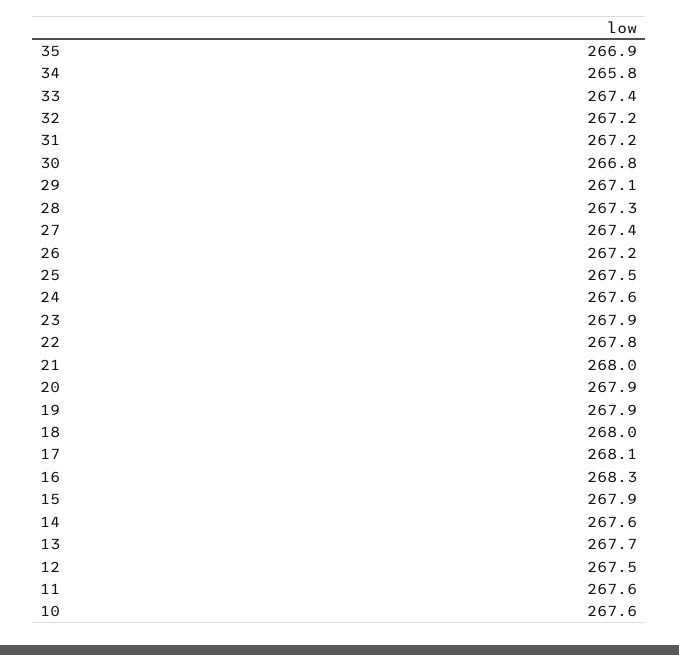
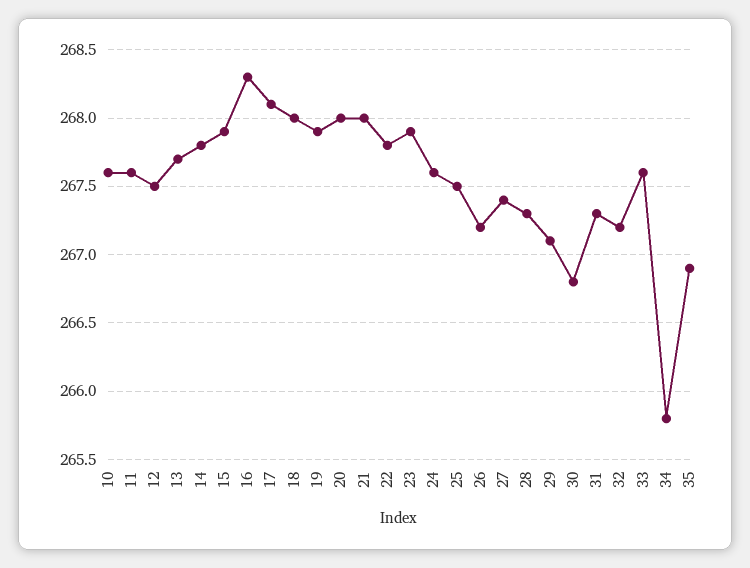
33: 267.4 -> 267.6
31: 267.2 -> 267.3
20: 267.9 -> 268
14: 267.6 -> 267.8

